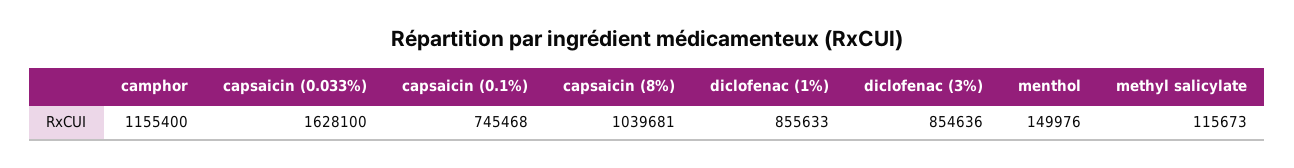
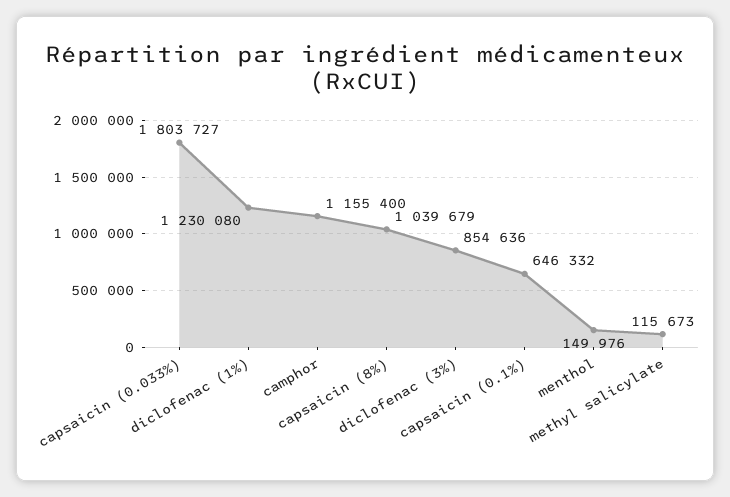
capsaicin (0.033%): 1628100 -> 1803727
capsaicin (0.1%): 745468 -> 646332
capsaicin (8%): 1039681 -> 1039679
diclofenac (1%): 855633 -> 1230080

